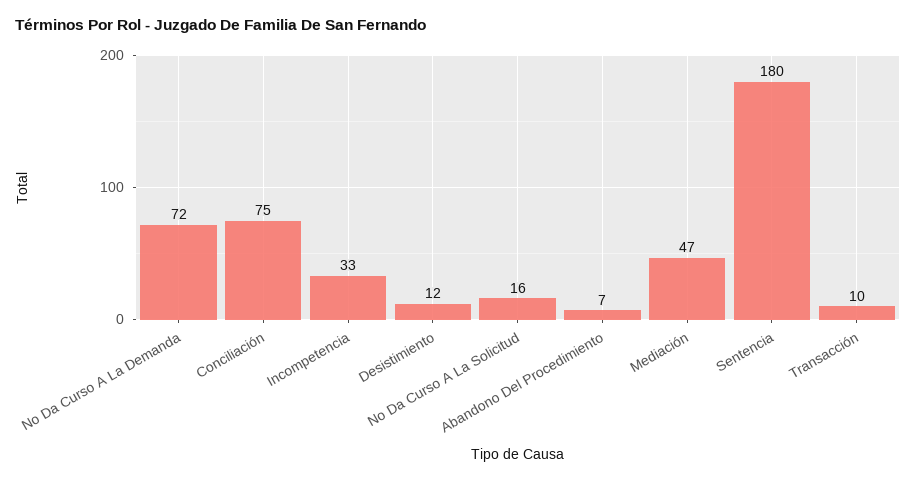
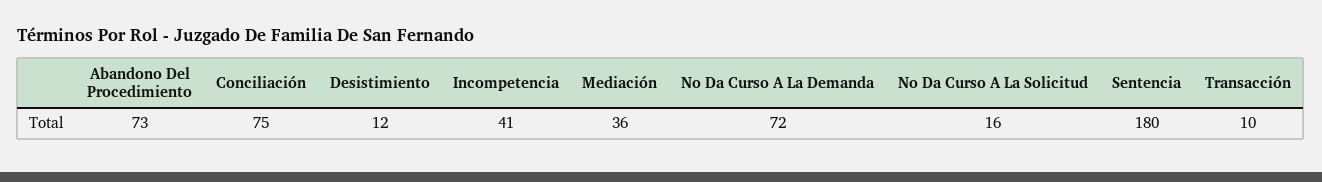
Incompetencia: 33 -> 41
Abandono Del Procedimiento: 7 -> 73
Mediación: 47 -> 36

